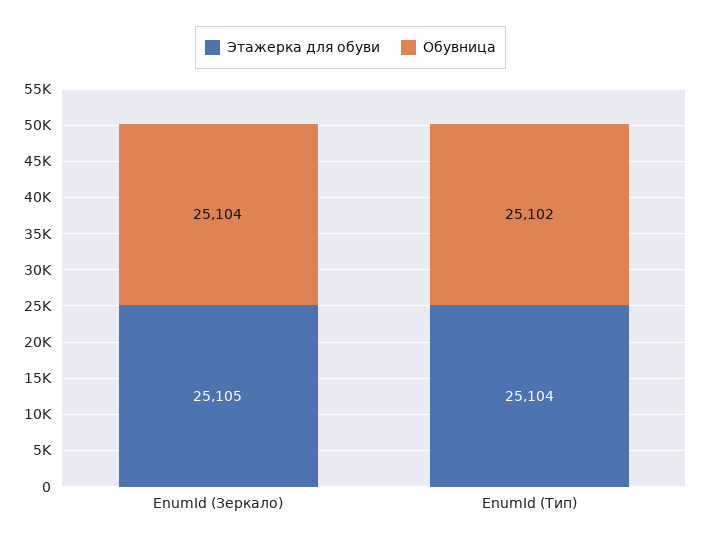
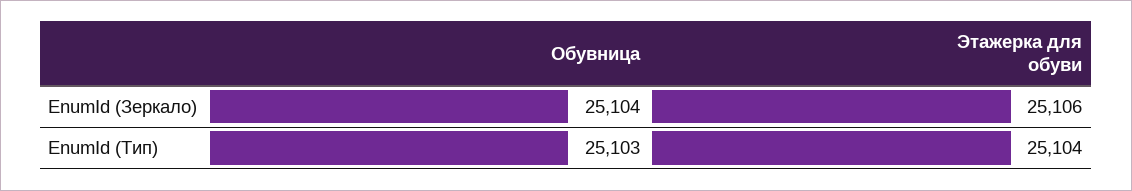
Этажерка для обуви, EnumId (Зеркало): 25105 -> 25106
Обувница, EnumId (Тип): 25102 -> 25103

